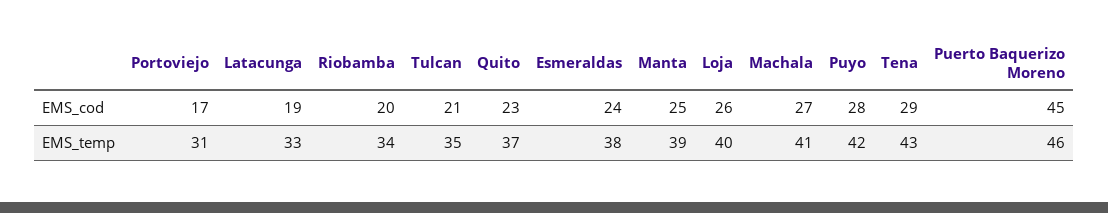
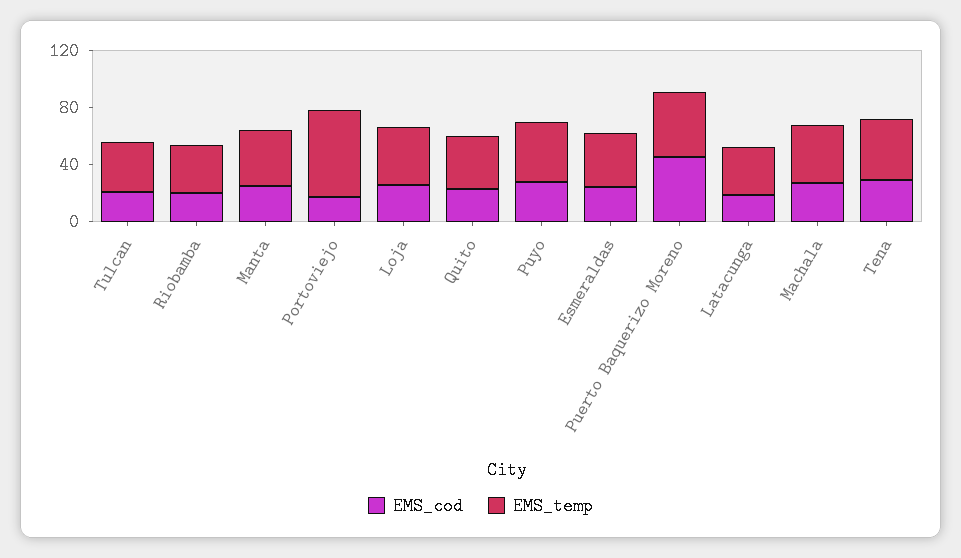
EMS_temp, Portoviejo: 31 -> 60

